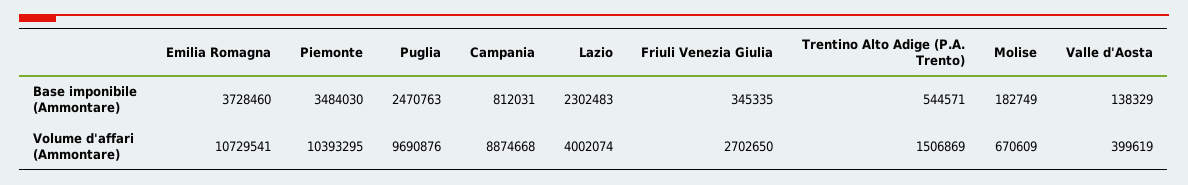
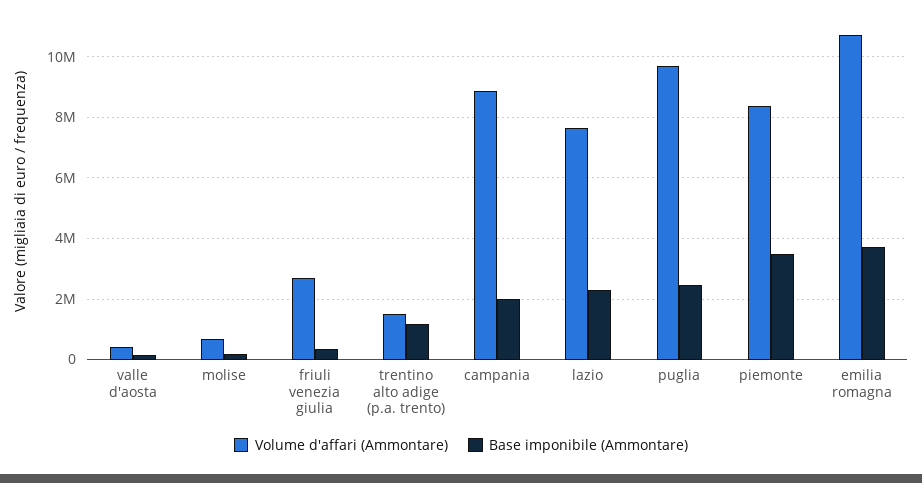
Base imponibile (Ammontare), Campania: 812031 -> 2000000
Base imponibile (Ammontare), Trentino Alto Adige (P.A. Trento): 544571 -> 1200000
Volume d'affari (Ammontare), Piemonte: 10393295 -> 8400000
Volume d'affari (Ammontare), Lazio: 4002074 -> 7600000

